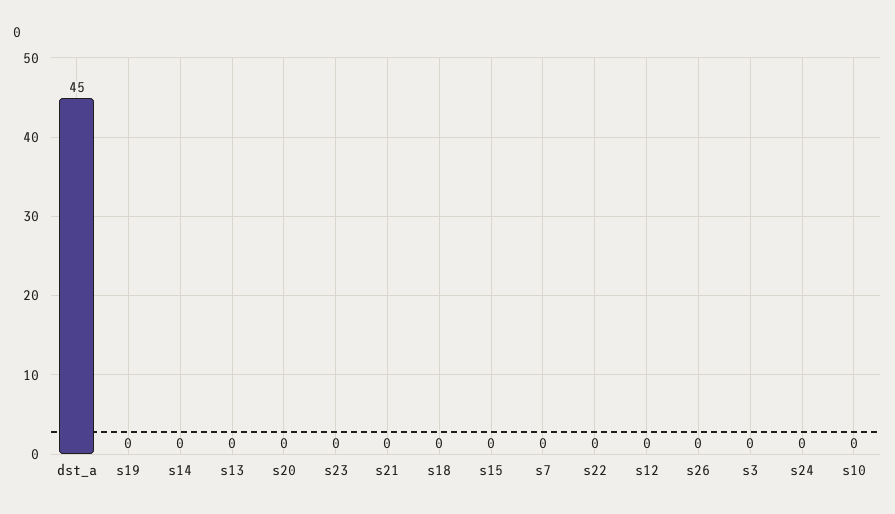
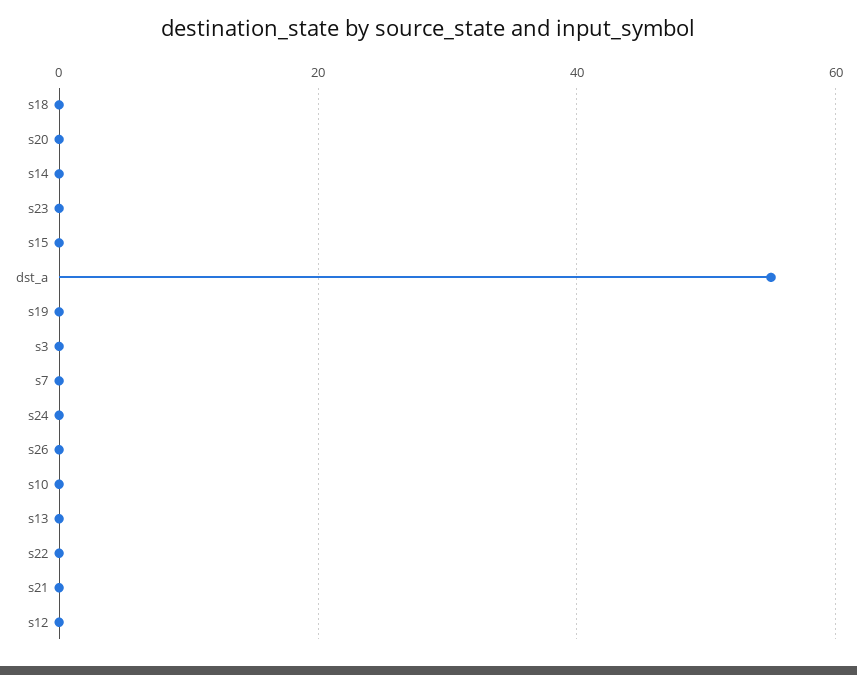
dst_a: 45 -> 55

